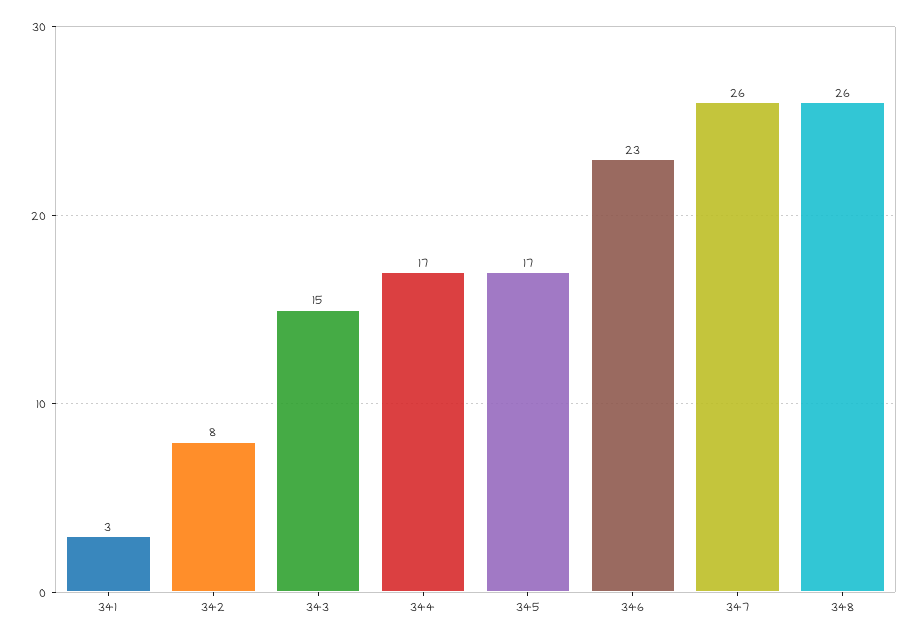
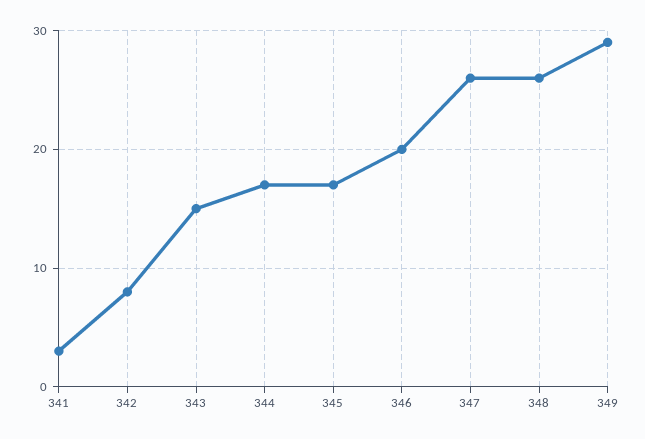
346: 23 -> 20
349: none -> 29

